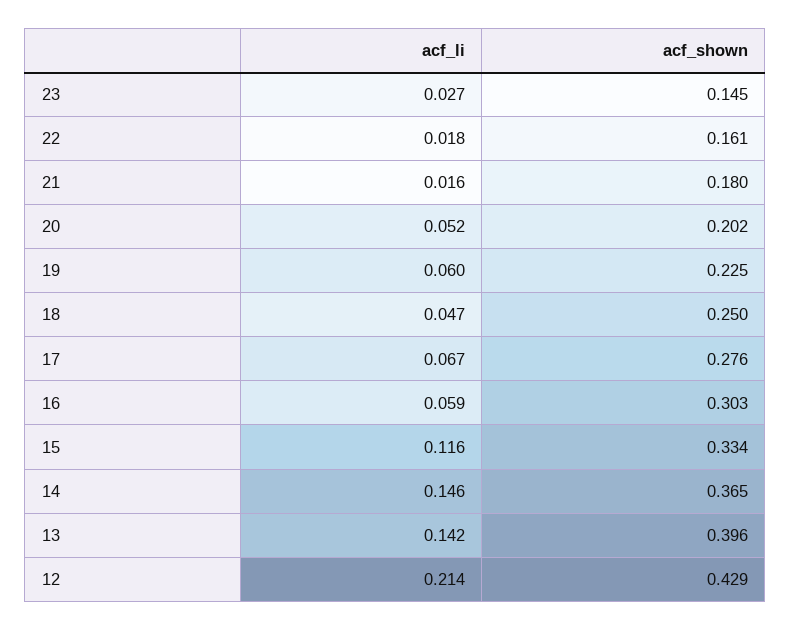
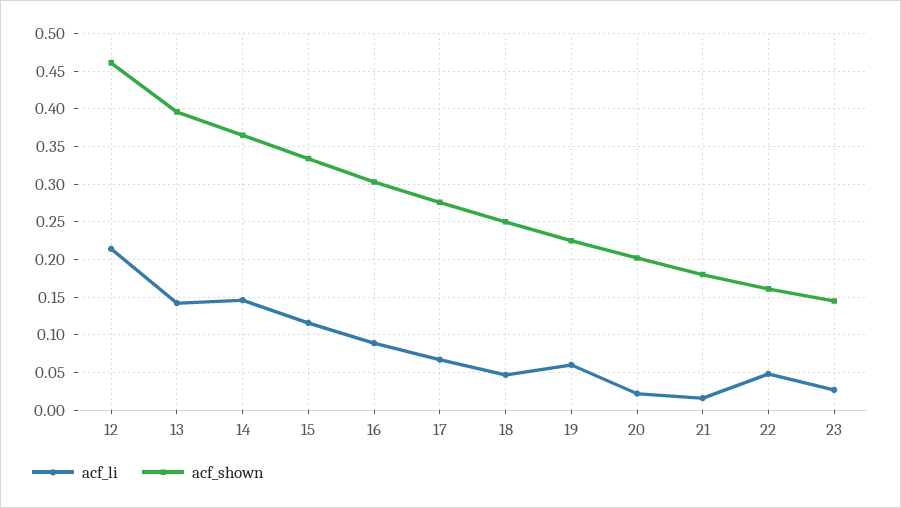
acf_li, 22: 0.018 -> 0.05
acf_li, 20: 0.052 -> 0.02
acf_li, 16: 0.059 -> 0.09
acf_shown, 12: 0.429 -> 0.46

